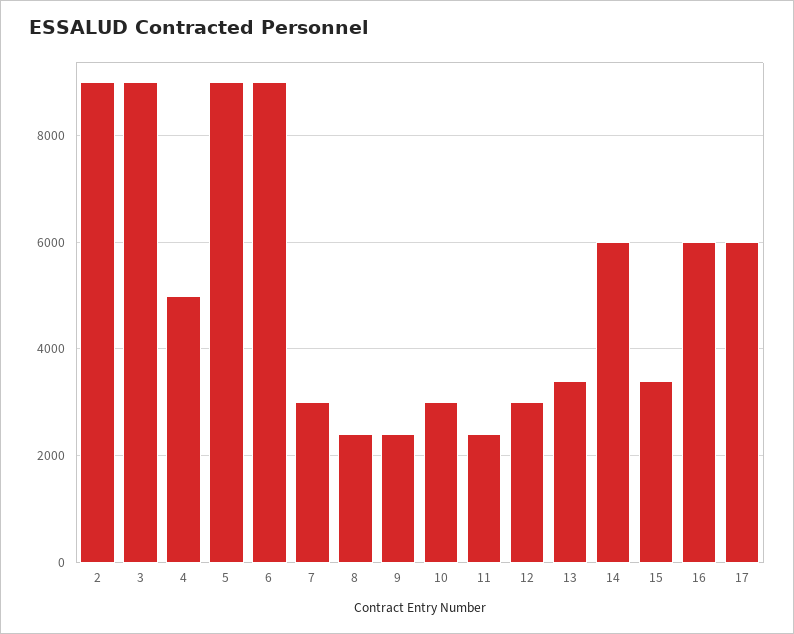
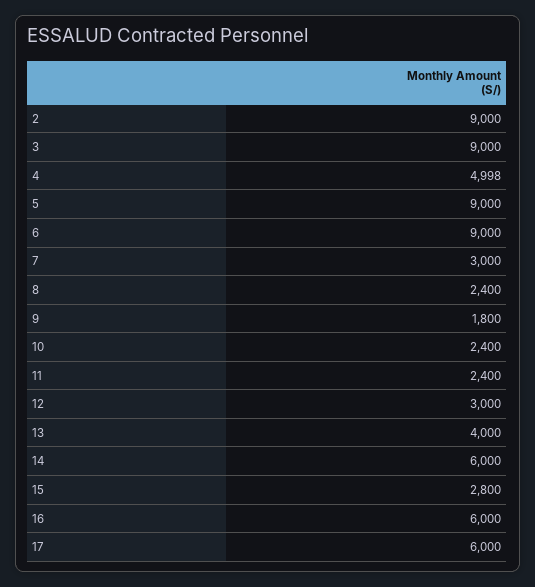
9: 2400 -> 1800
10: 3000 -> 2400
13: 3400 -> 4000
15: 3400 -> 2800

